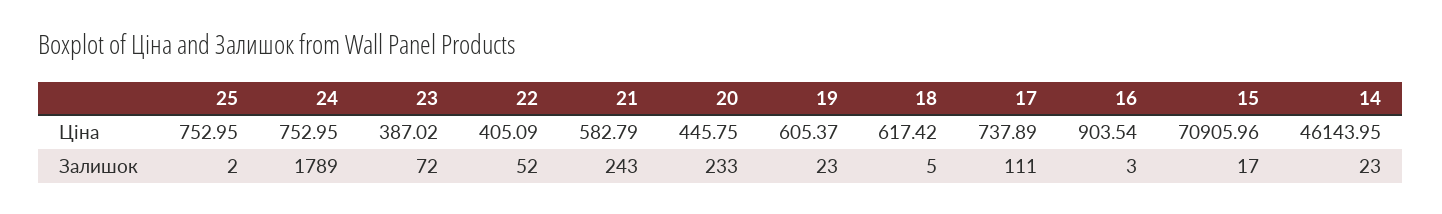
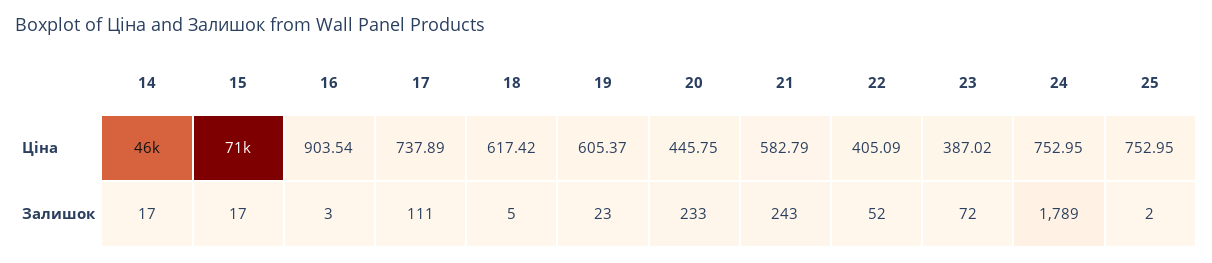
14, Залишок: 23 -> 17

